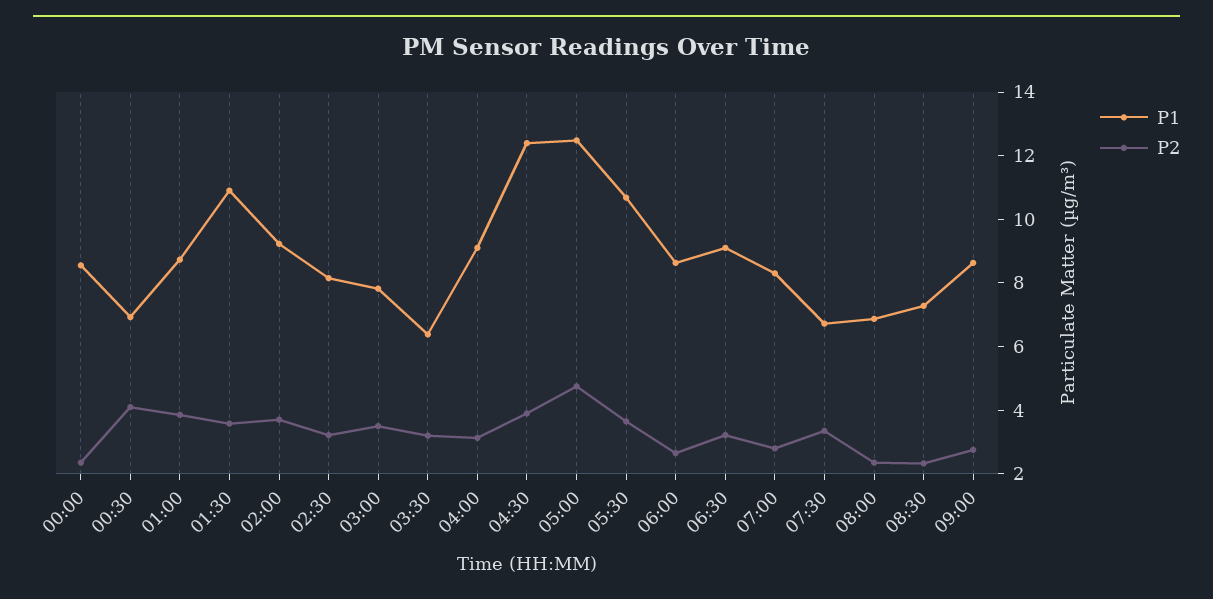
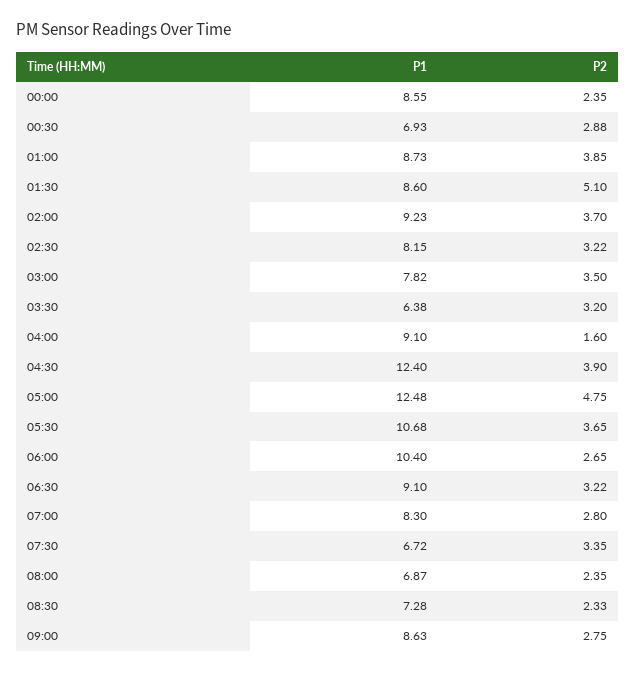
P2, 00:30: 4 -> 2.88
P1, 01:30: 11 -> 8.6
P2, 01:30: 3.5 -> 5.1
P2, 04:00: 3 -> 1.6
P1, 06:00: 8.5 -> 10.4

